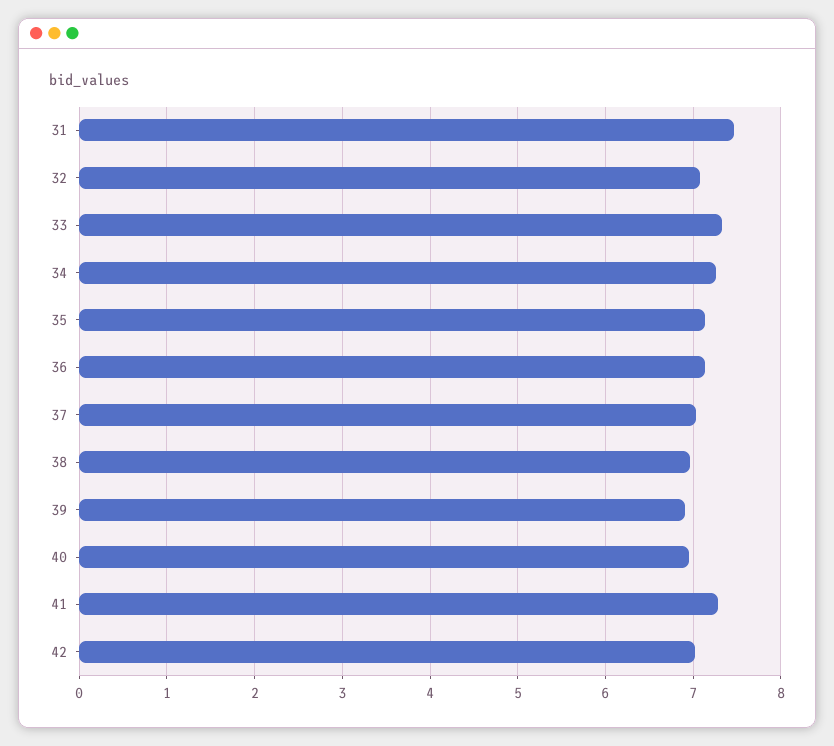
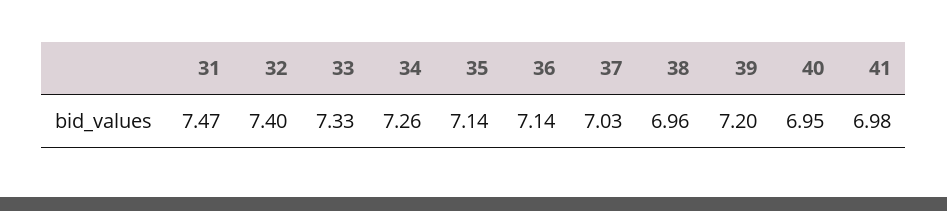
32: 7.1 -> 7.4
39: 6.9 -> 7.2
41: 7.3 -> 6.98
42: 7 -> none

